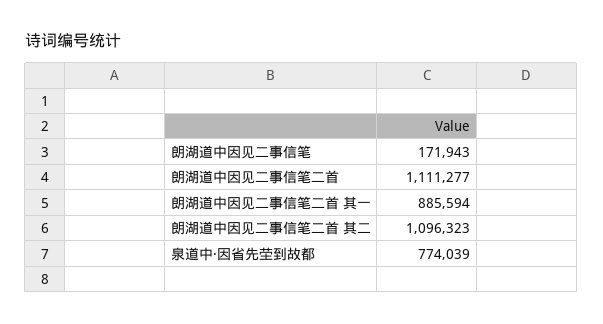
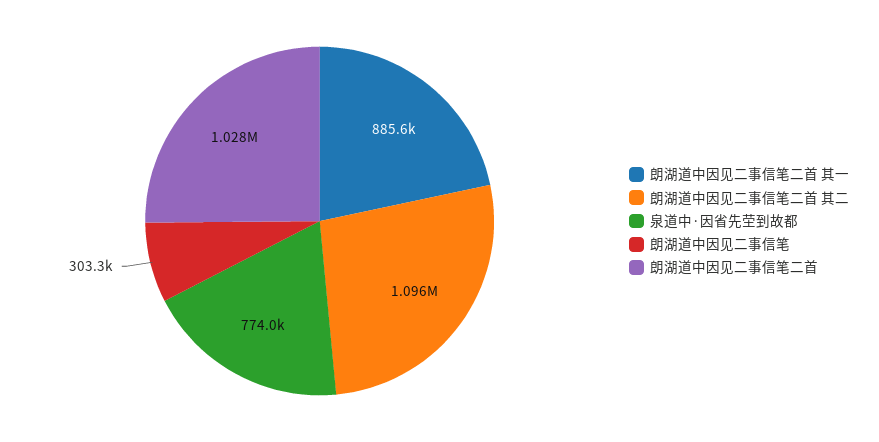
朗湖道中因见二事信笔: 171943 -> 303300
朗湖道中因见二事信笔二首: 1111277 -> 1028000

